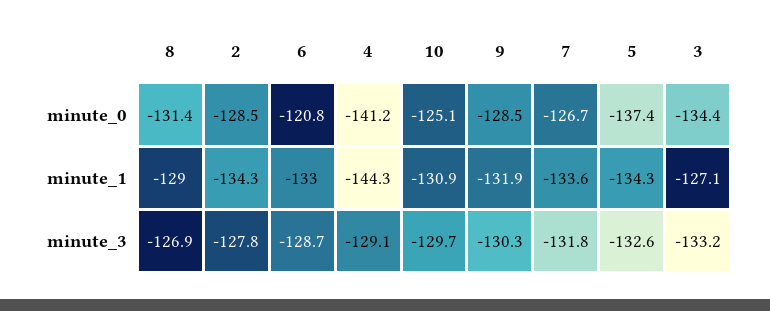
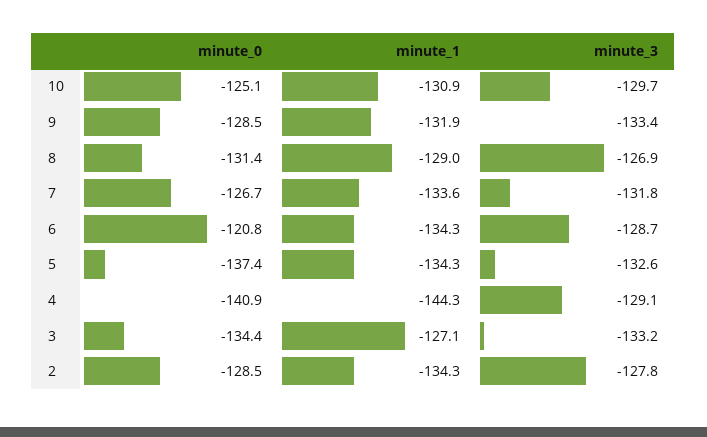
4, minute_0: -141.2 -> -140.9
6, minute_1: -133 -> -134.3
9, minute_3: -130.3 -> -133.4

